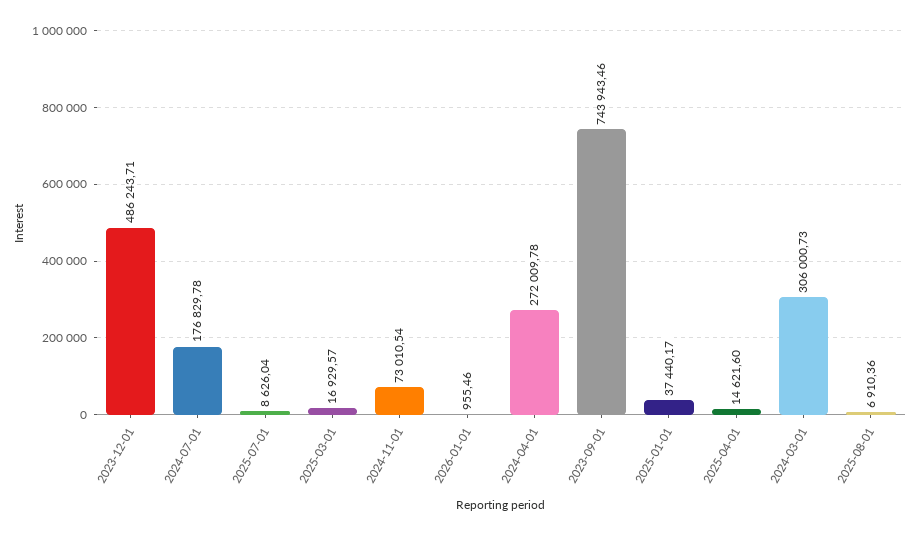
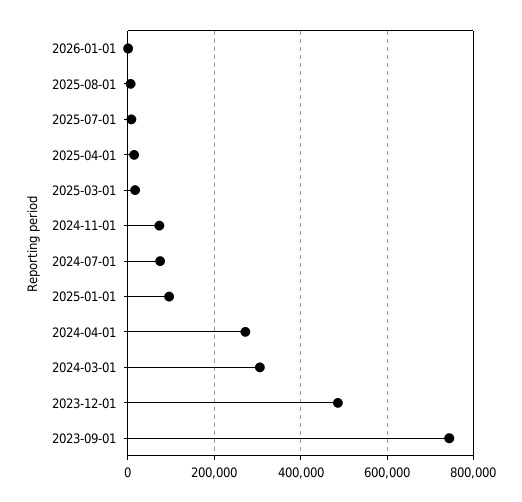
2024-07-01: 176829.78 -> 80000
2025-01-01: 37440.17 -> 100000

